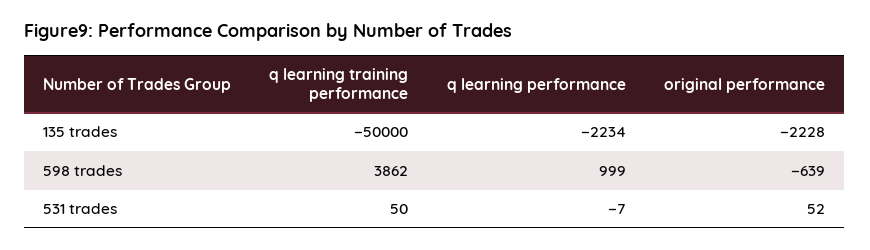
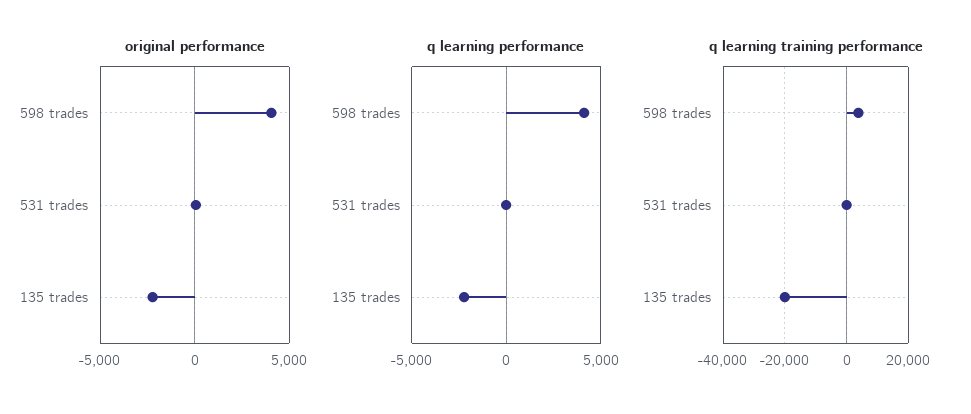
q learning training performance, 135 trades: -50000 -> -20000
q learning performance, 598 trades: 999 -> 4000
original performance, 598 trades: -639 -> 4000

